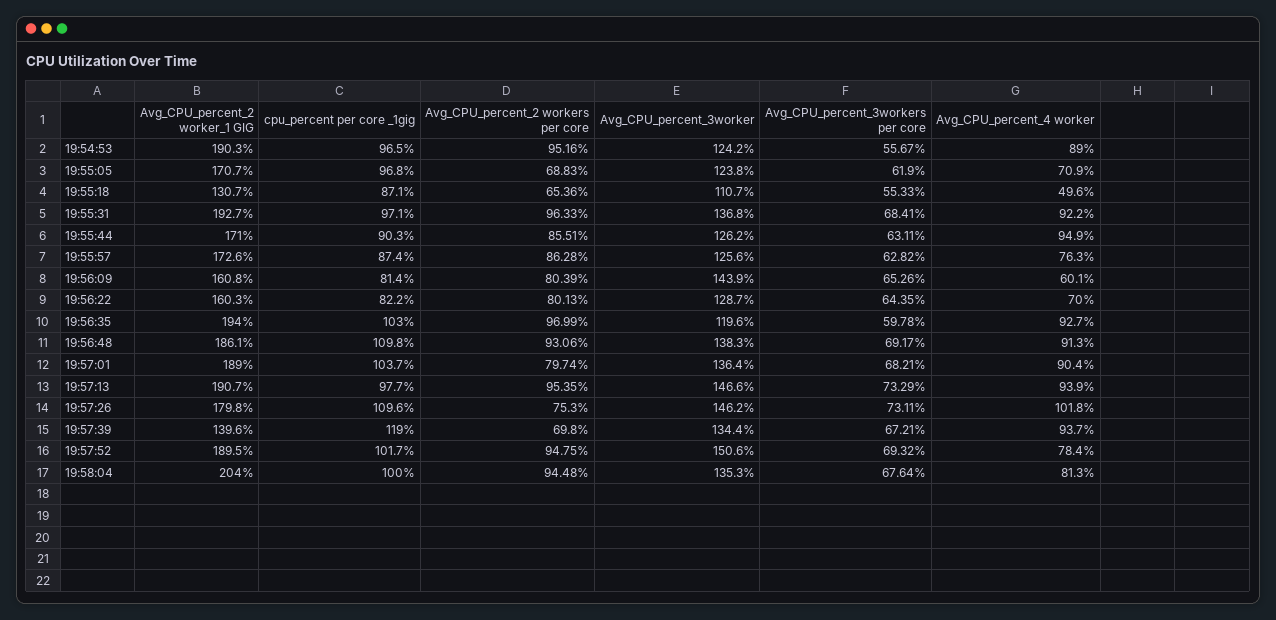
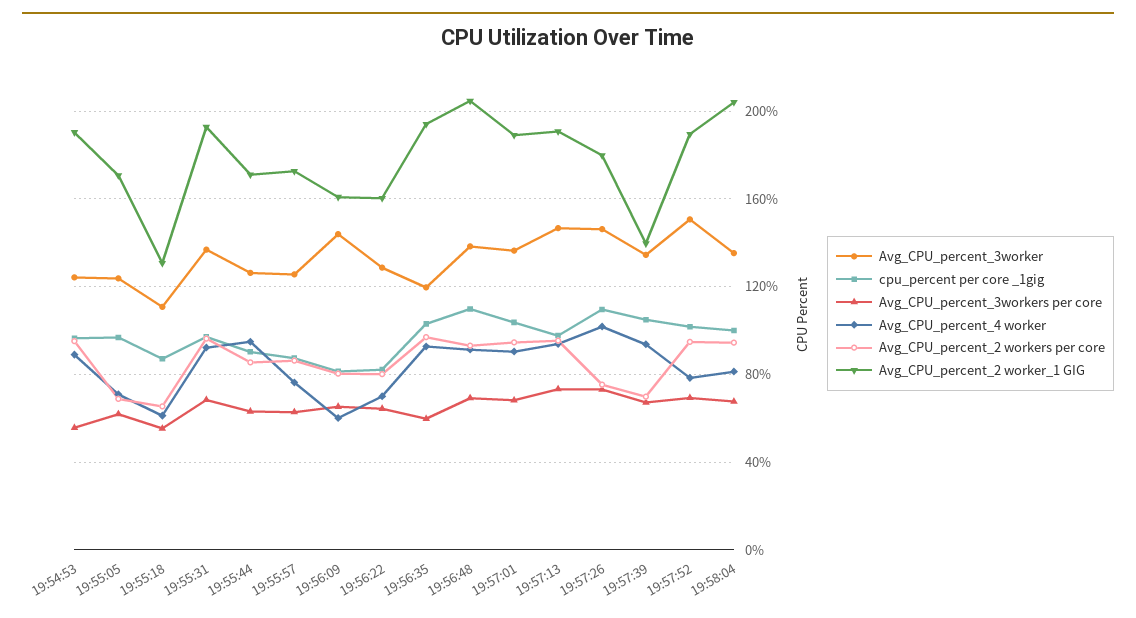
Avg_CPU_percent_4 worker, 19:55:18: 49.6 -> 60
Avg_CPU_percent_2 worker_1 GIG, 19:56:48: 186.1 -> 205
Avg_CPU_percent_2 workers per core, 19:57:01: 79.74 -> 95
cpu_percent per core _1gig, 19:57:39: 119 -> 105

